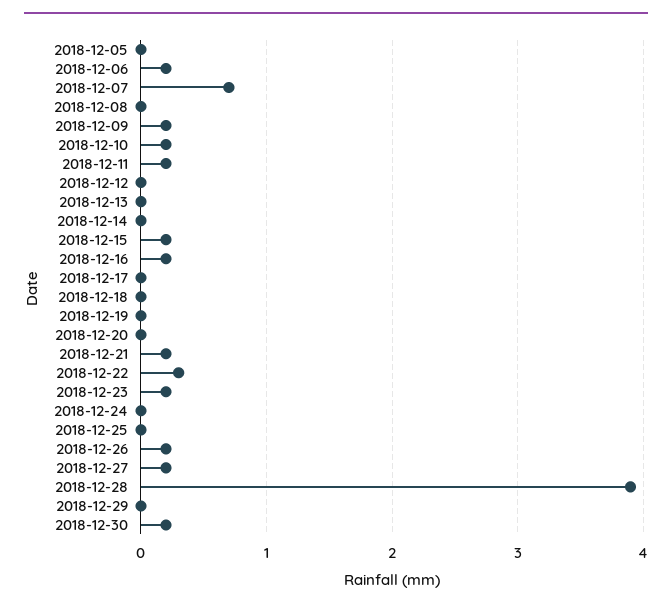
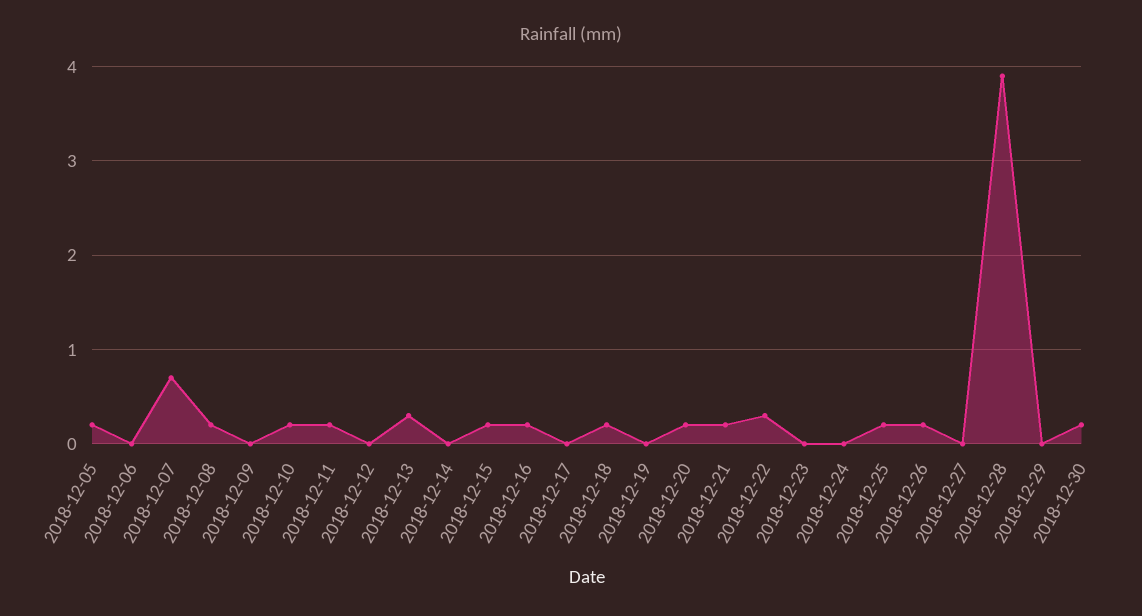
2018-12-05: 0 -> 0.2
2018-12-06: 0.2 -> 0
2018-12-08: 0 -> 0.2
2018-12-09: 0.2 -> 0
2018-12-13: 0 -> 0.3
2018-12-18: 0 -> 0.2
2018-12-20: 0 -> 0.2
2018-12-23: 0.2 -> 0
2018-12-25: 0 -> 0.2
2018-12-27: 0.2 -> 0

